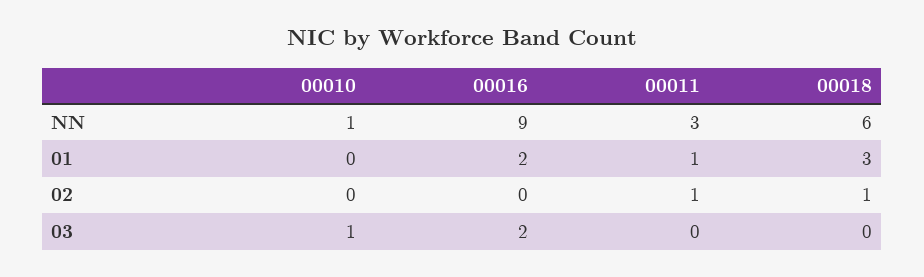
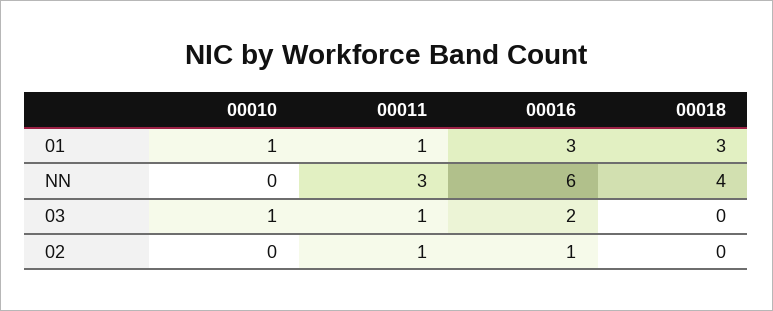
00010, NN: 1 -> 0
00016, NN: 9 -> 6
00018, NN: 6 -> 4
00010, 01: 0 -> 1
00016, 01: 2 -> 3
00016, 02: 0 -> 1
00018, 02: 1 -> 0
00011, 03: 0 -> 1

